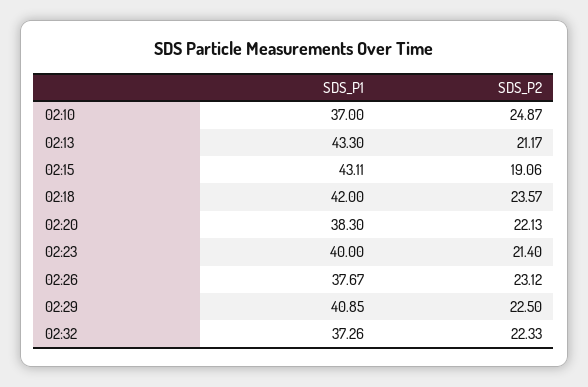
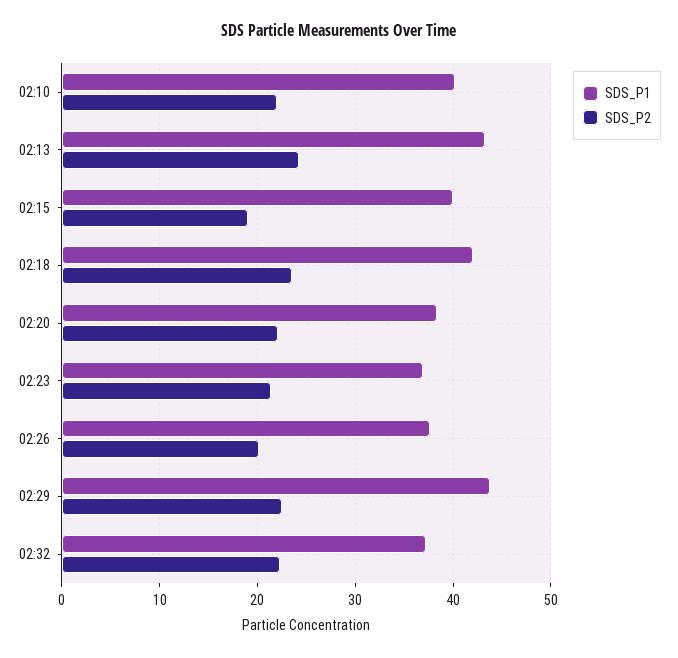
SDS_P1, 02:10: 37 -> 40
SDS_P2, 02:10: 24.87 -> 22
SDS_P2, 02:13: 21.17 -> 24
SDS_P1, 02:15: 43.11 -> 40
SDS_P1, 02:23: 40 -> 37
SDS_P2, 02:26: 23.12 -> 20
SDS_P1, 02:29: 40.85 -> 44

